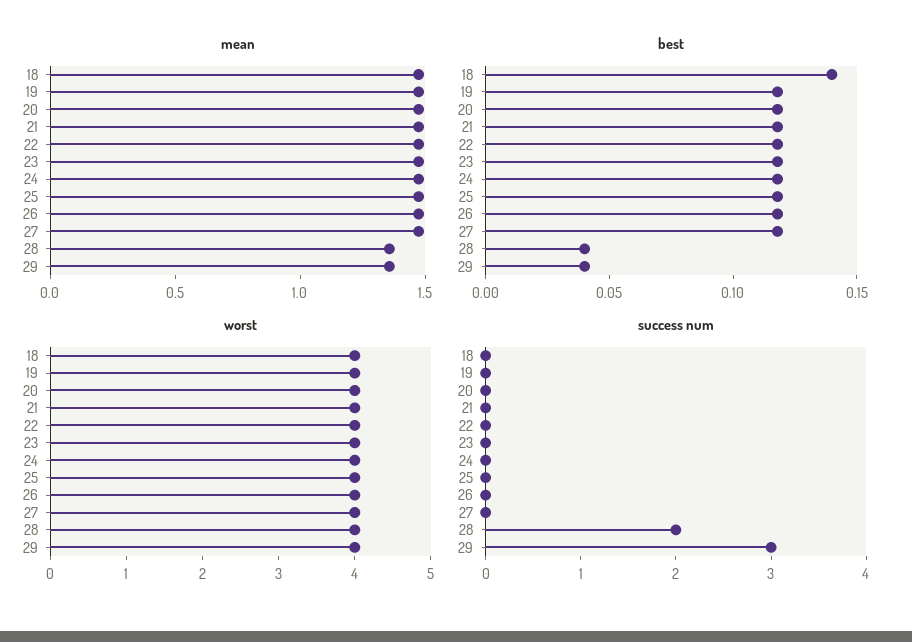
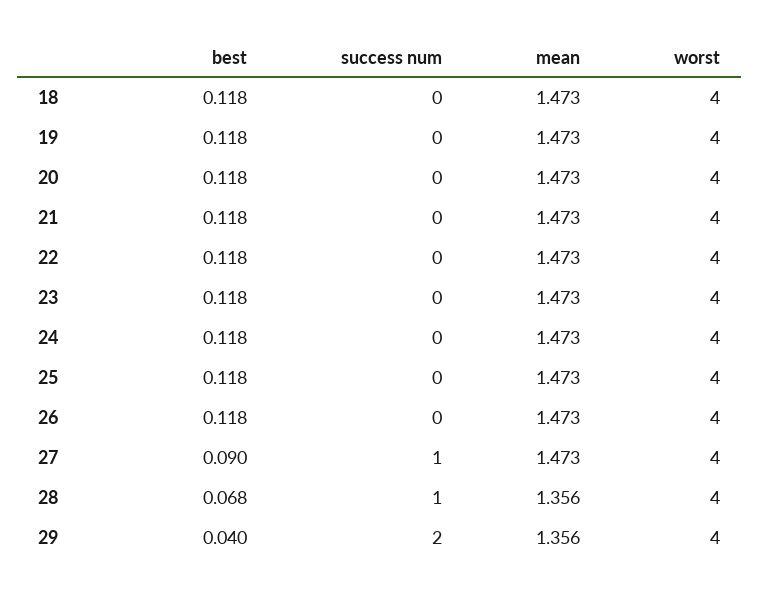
best, 18: 0.14 -> 0.118
best, 27: 0.12 -> 0.09
best, 28: 0.04 -> 0.068
success num, 27: 0 -> 1
success num, 28: 2 -> 1
success num, 29: 3 -> 2

